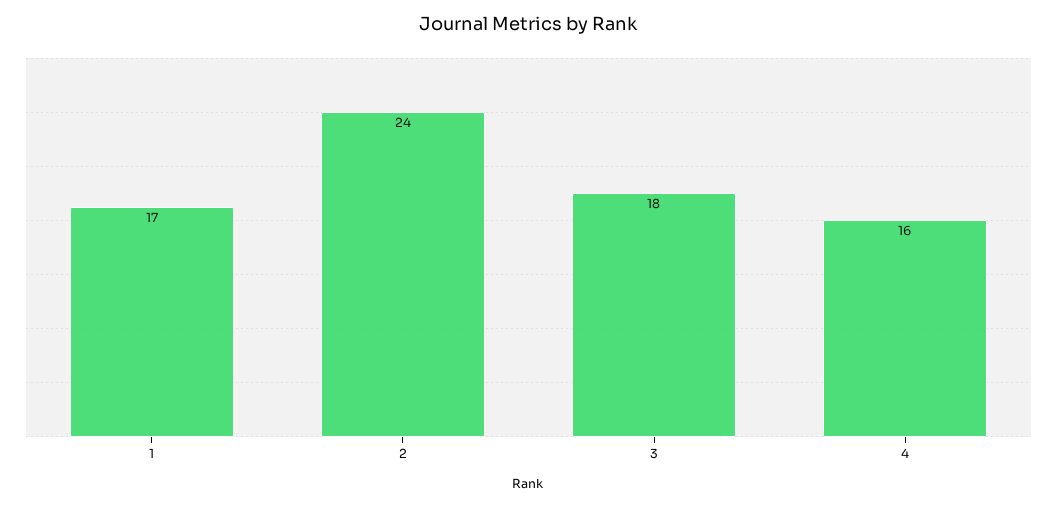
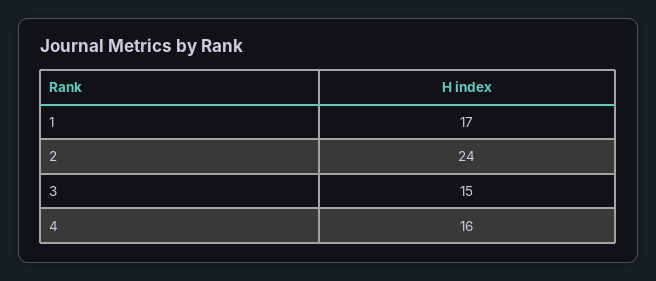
3: 18 -> 15

